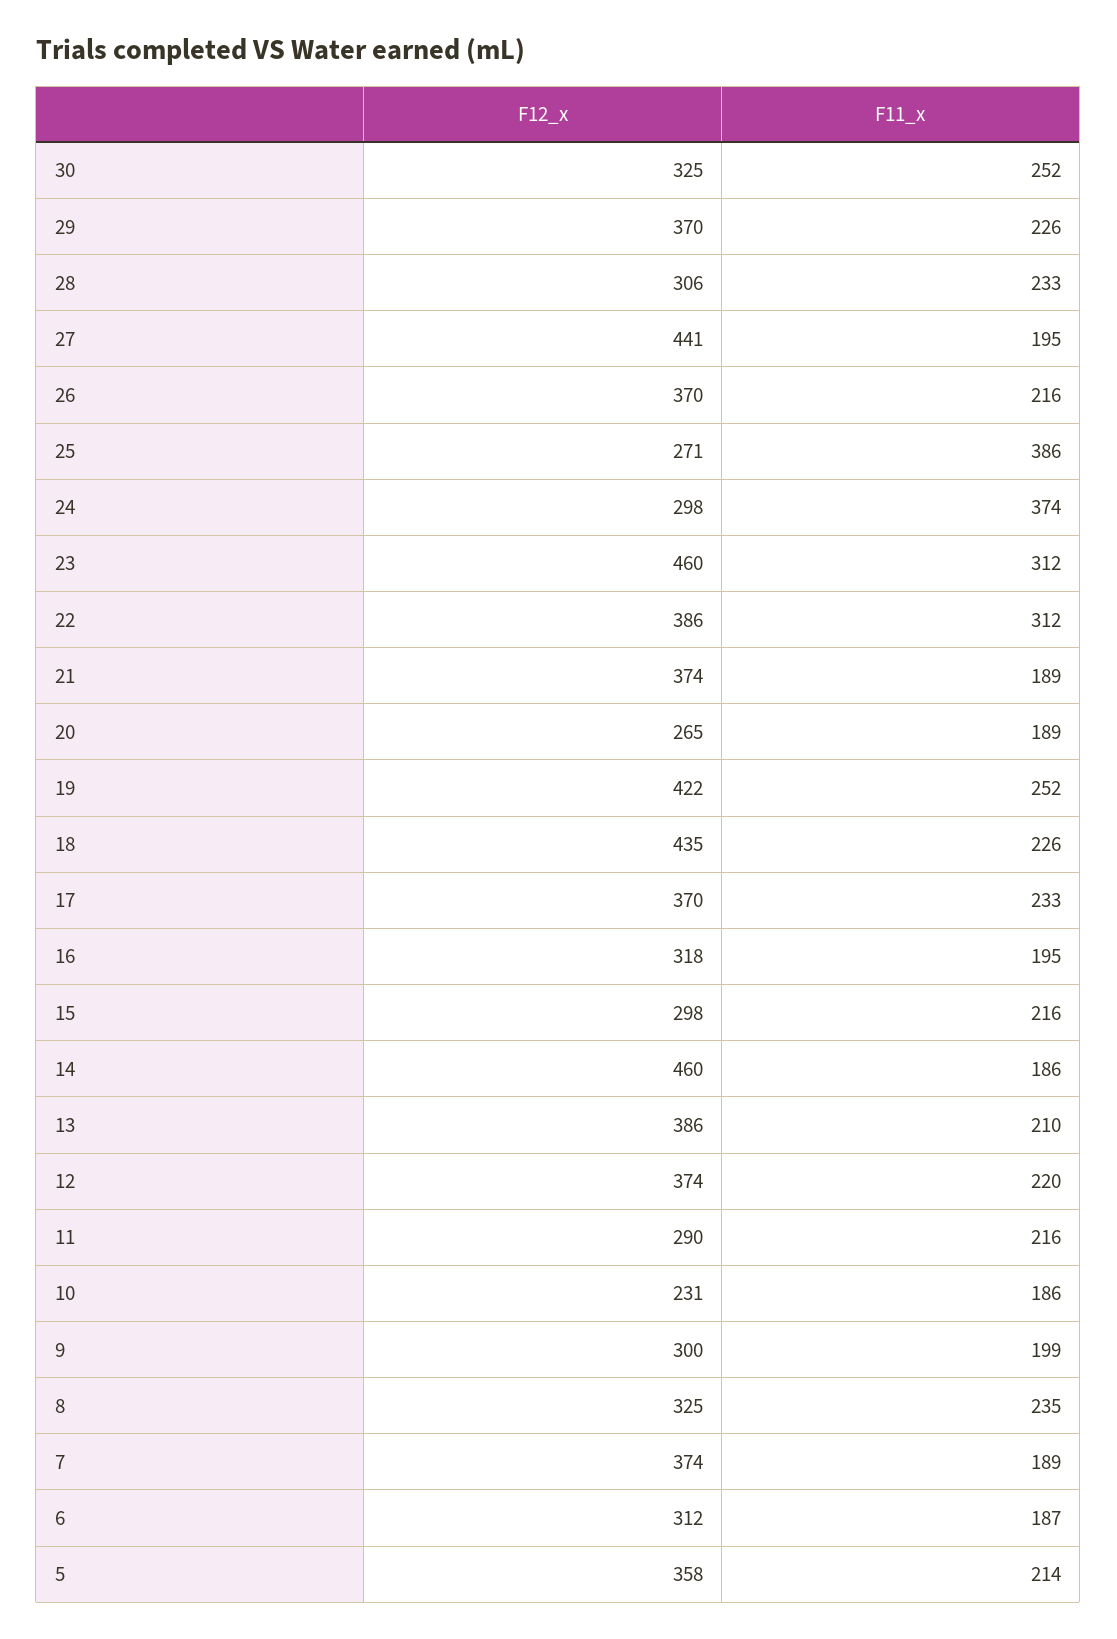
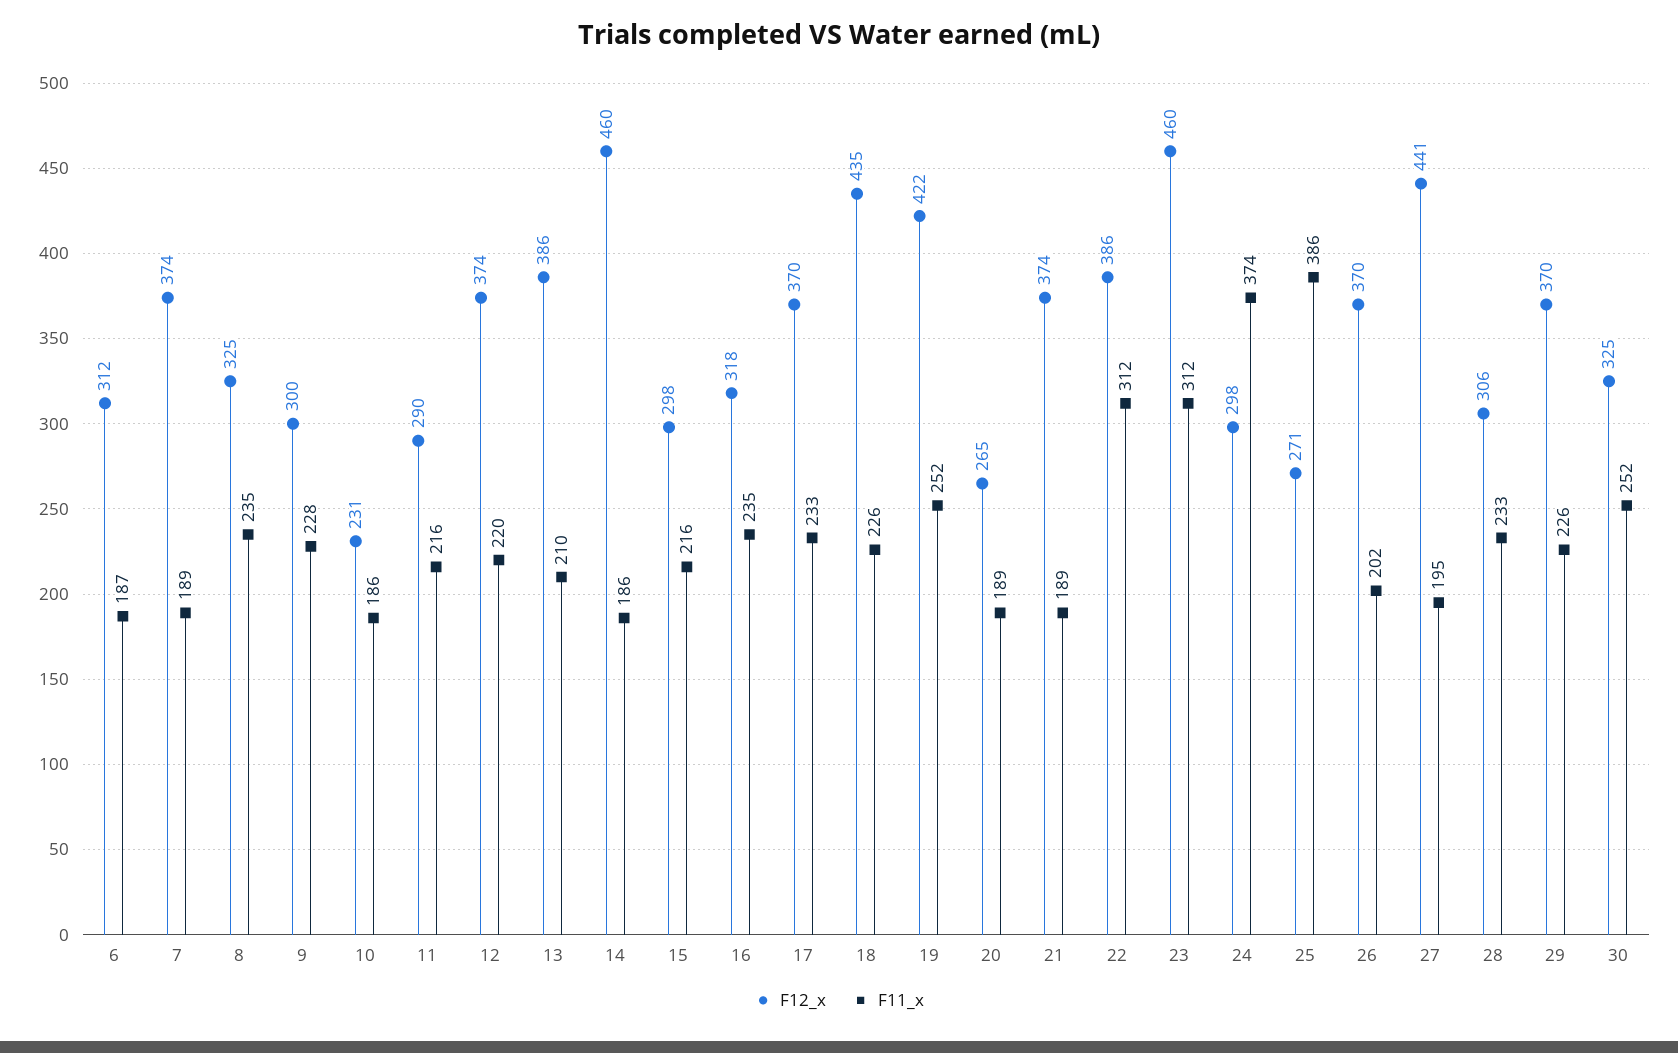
F11_x, 26: 216 -> 202
F11_x, 16: 195 -> 235
F11_x, 9: 199 -> 228
F12_x, 5: 358 -> none
F11_x, 5: 214 -> none

